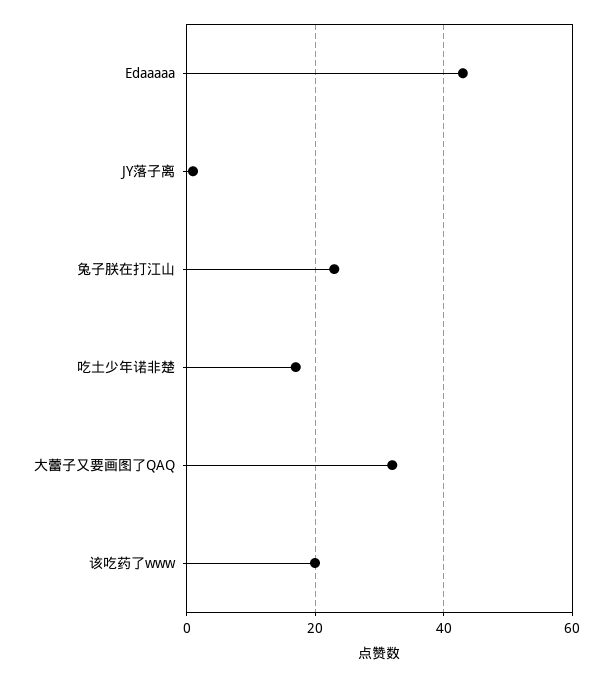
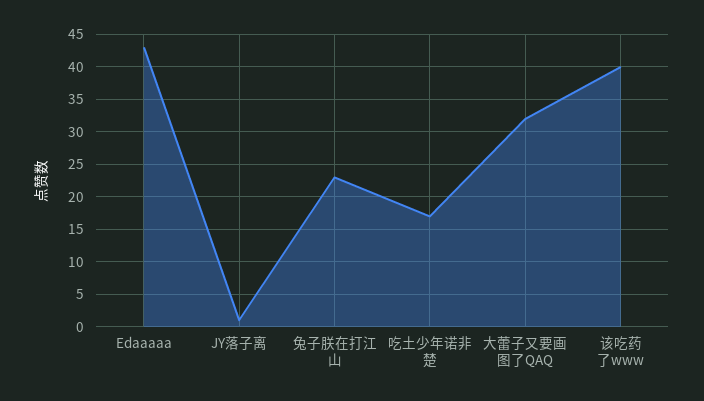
该吃药了www: 20 -> 40

